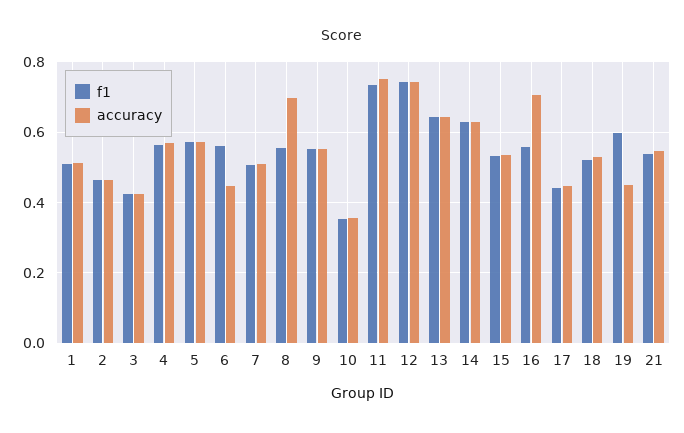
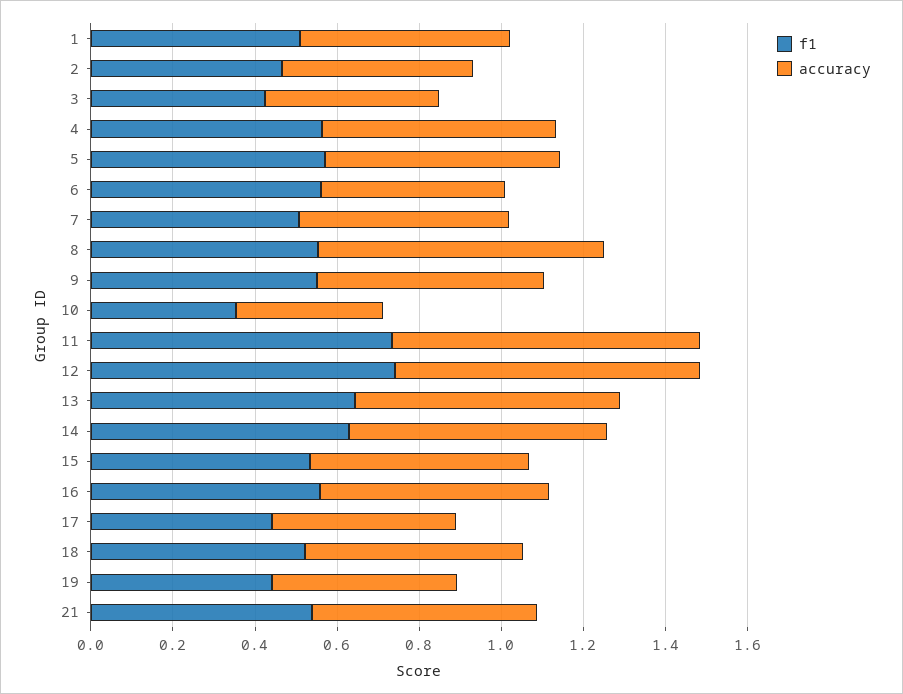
accuracy, 16: 0.7 -> 0.55
f1, 19: 0.6 -> 0.45

